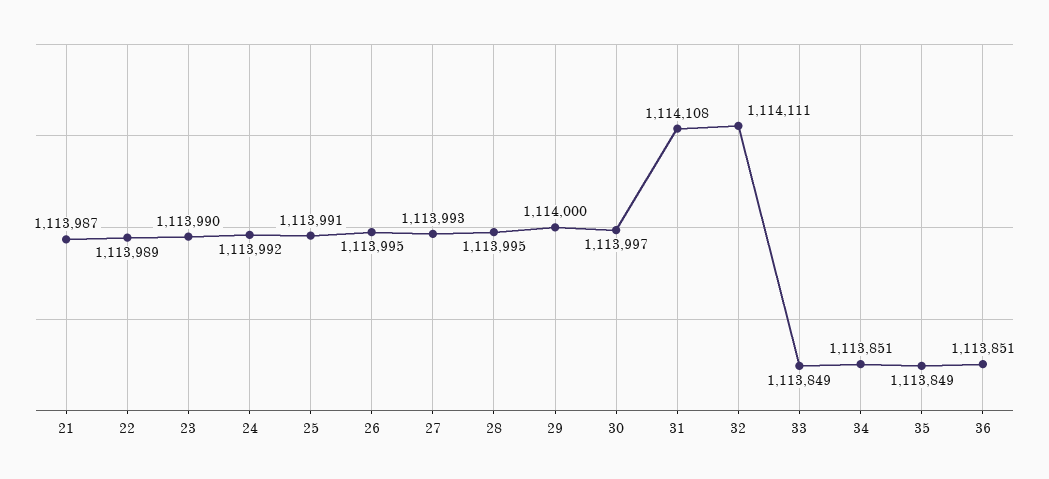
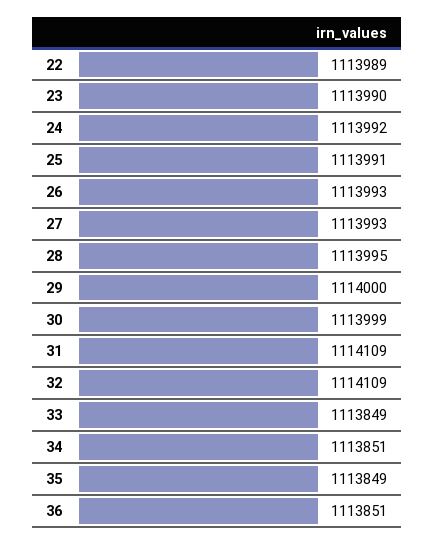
21: 1113987 -> none
26: 1113995 -> 1113993
30: 1113997 -> 1113999
31: 1114108 -> 1114109
32: 1114111 -> 1114109

